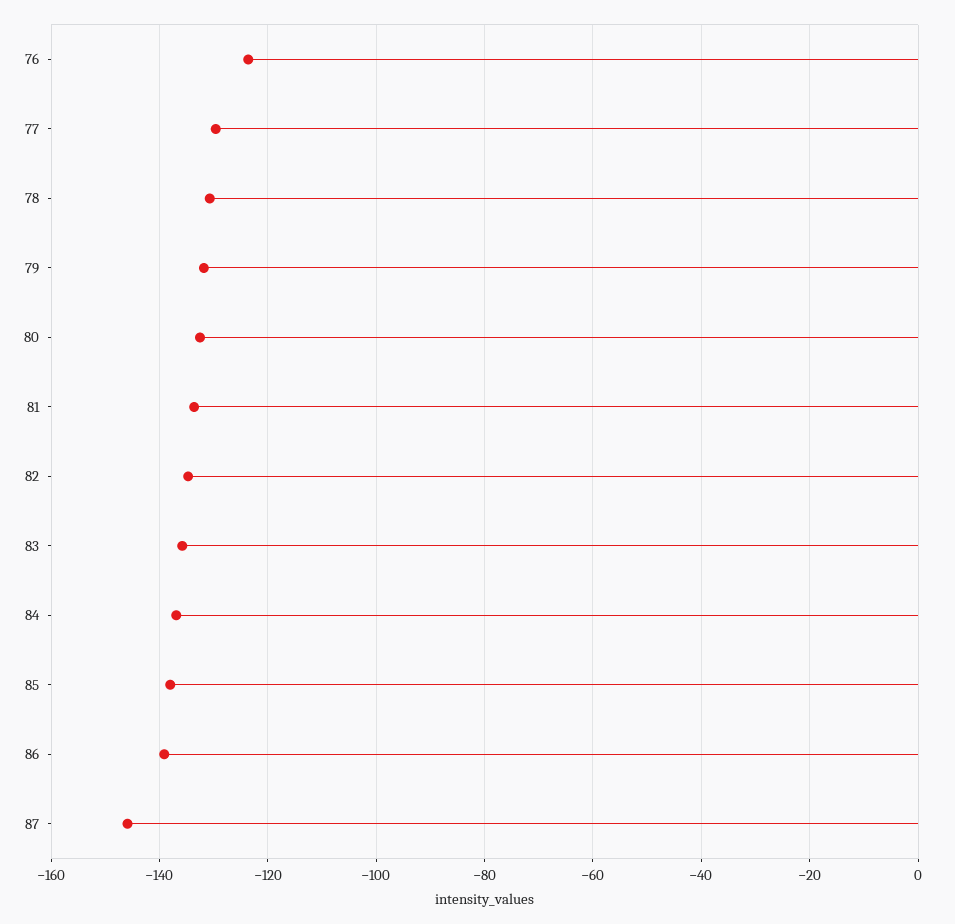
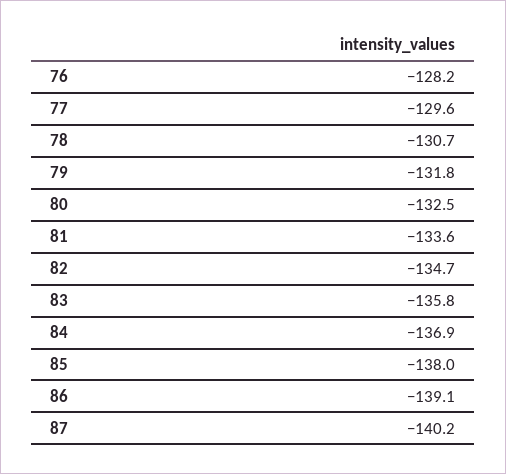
76: -124 -> -128.2
87: -146 -> -140.2

